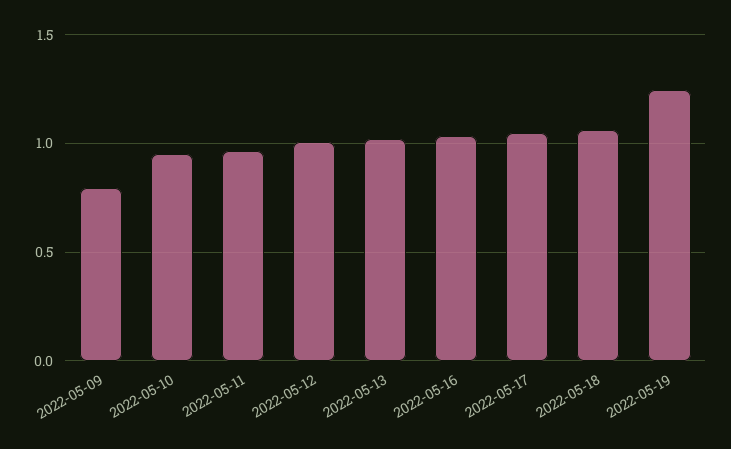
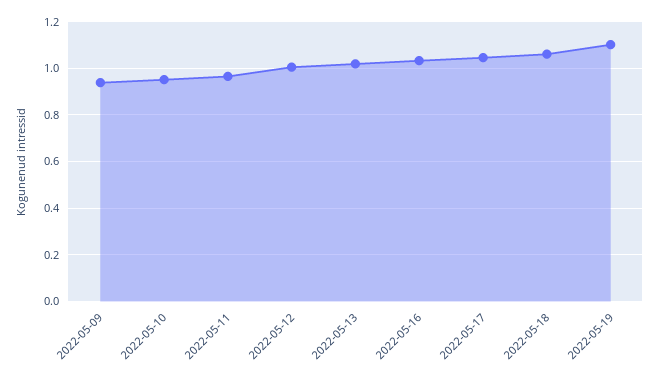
2022-05-09: 0.8 -> 0.95
2022-05-19: 1.25 -> 1.1

